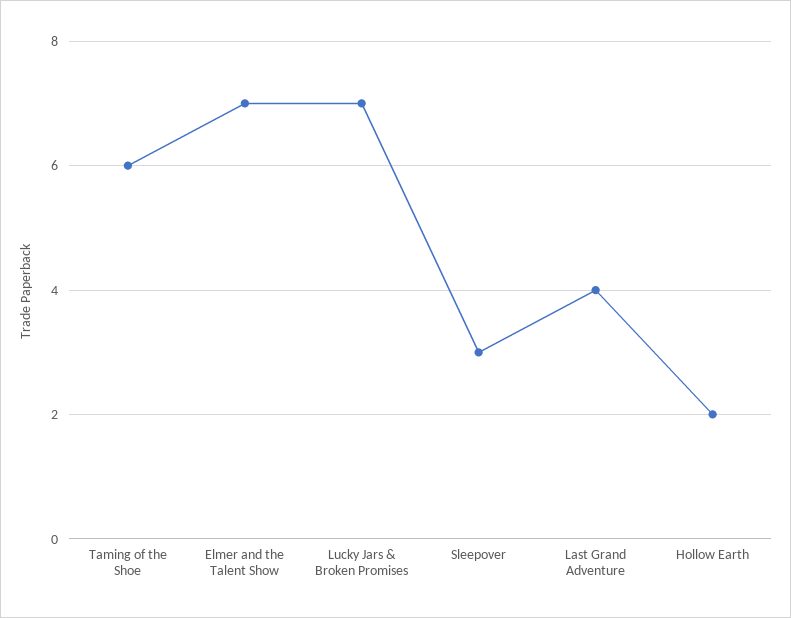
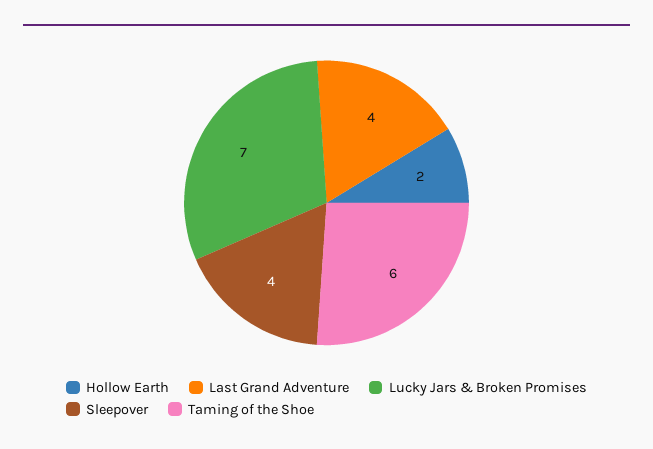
Elmer and the Talent Show: 7 -> none
Sleepover: 3 -> 4

